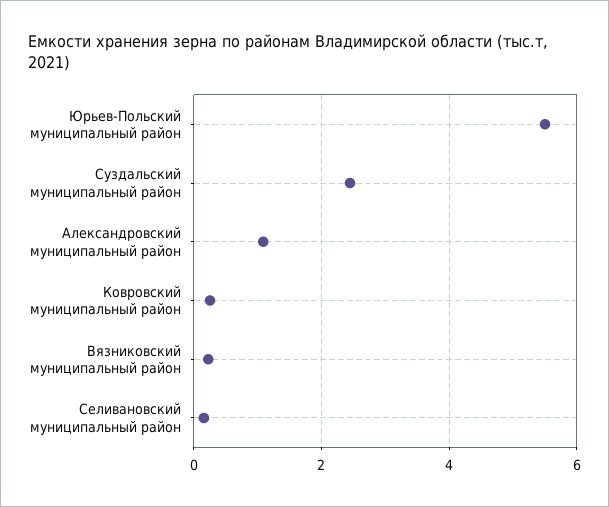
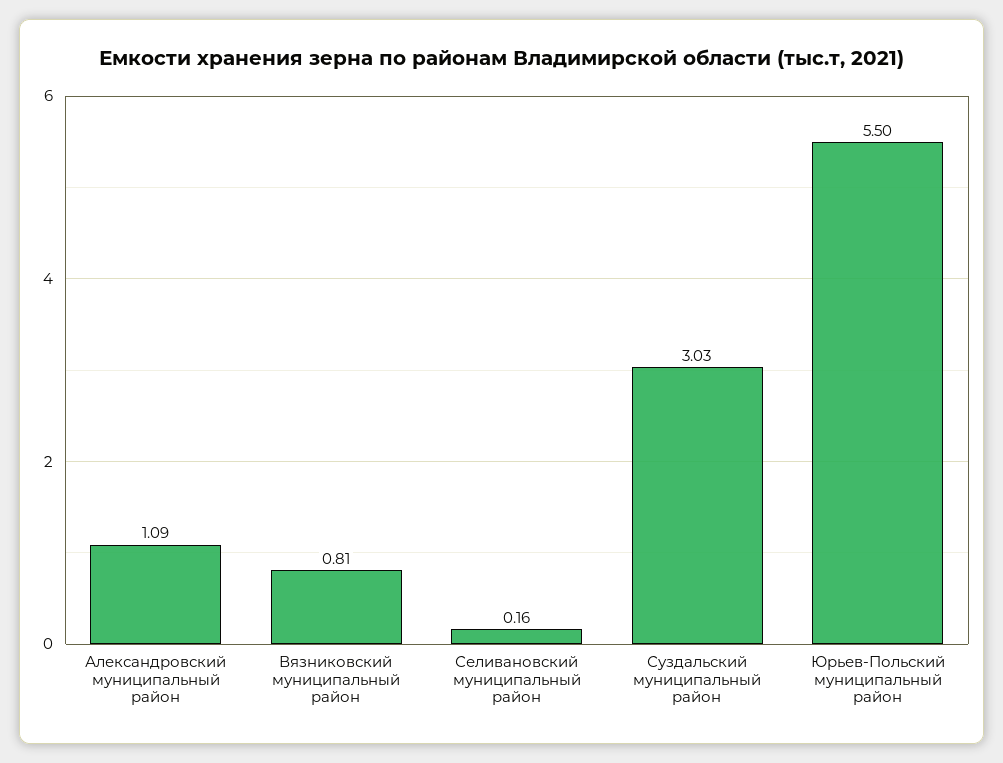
Суздальский муниципальный район: 2.4 -> 3.03
Ковровский муниципальный район: 0.2 -> none
Вязниковский муниципальный район: 0.2 -> 0.81

